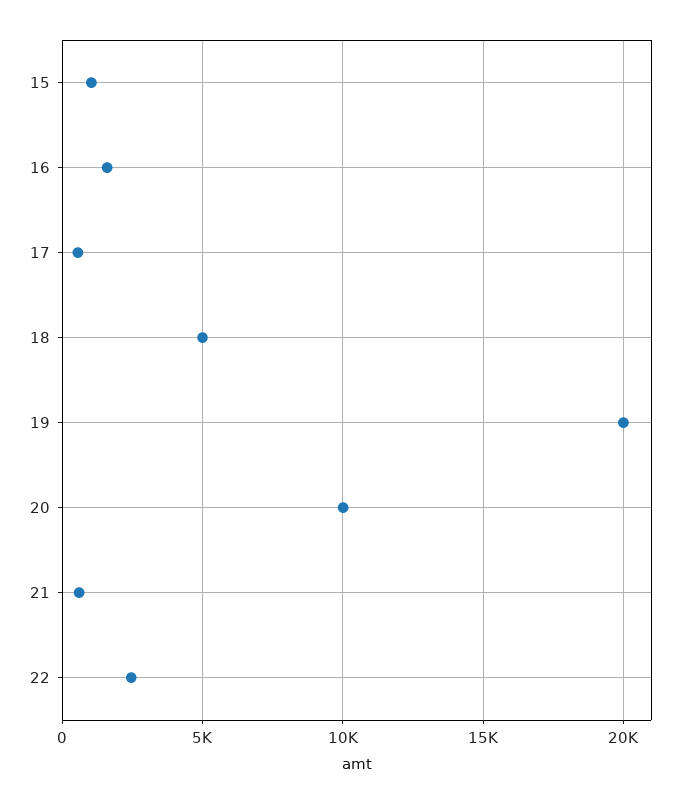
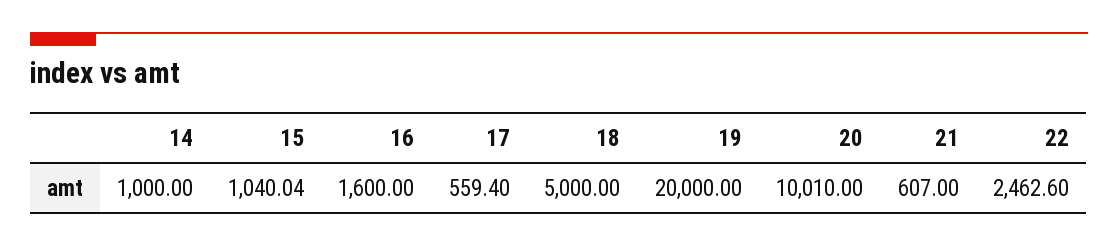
14: none -> 1000

